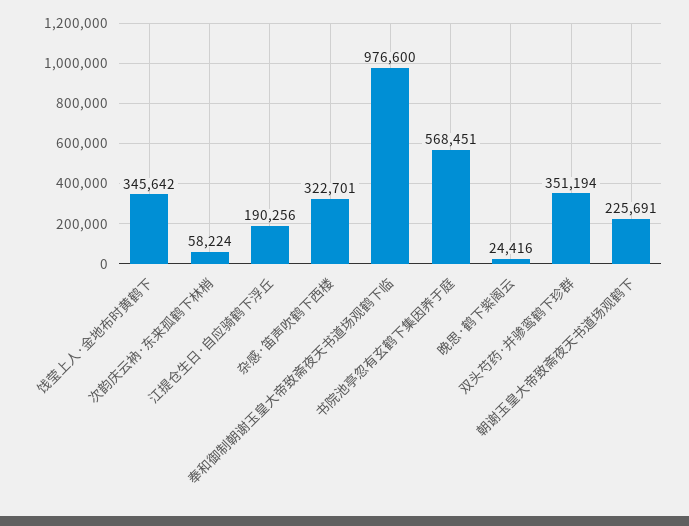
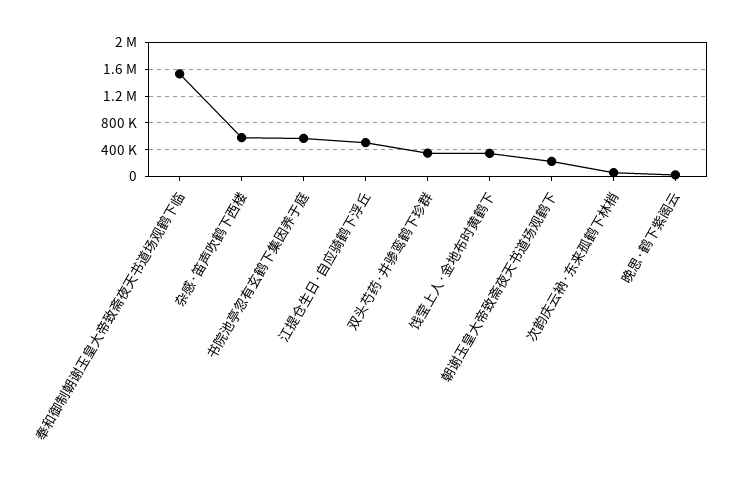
江提仓生日·自应骑鹤下浮丘: 190256 -> 500000
杂感·笛声吹鹤下西楼: 322701 -> 600000
奉和御制朝谢玉皇大帝致斋夜天书道场观鹤下临: 976600 -> 1500000

